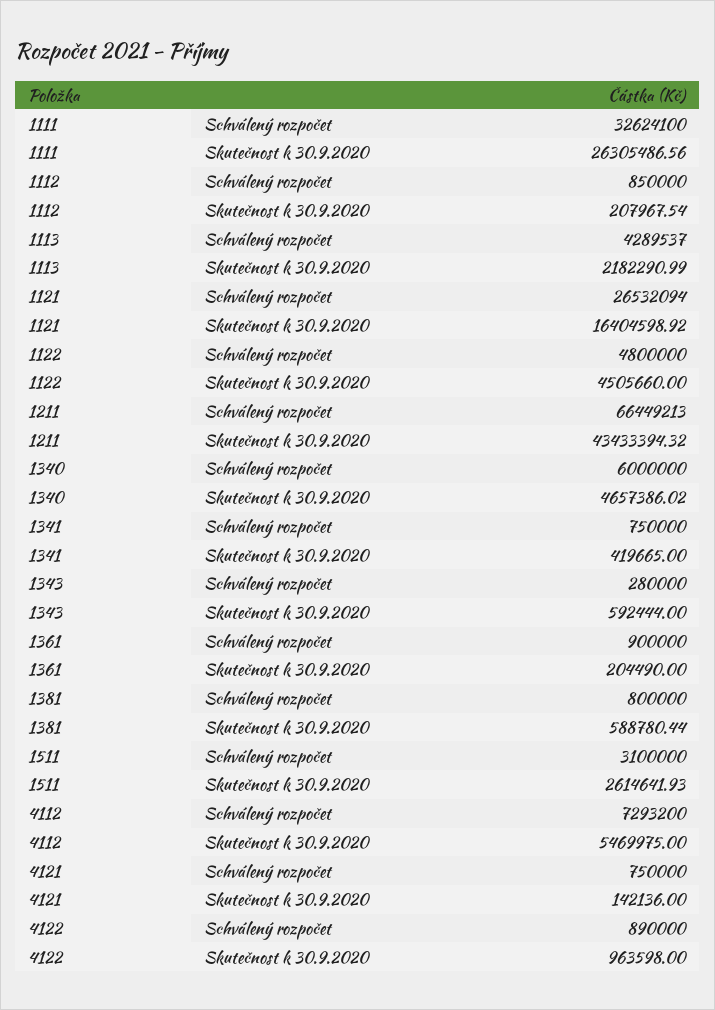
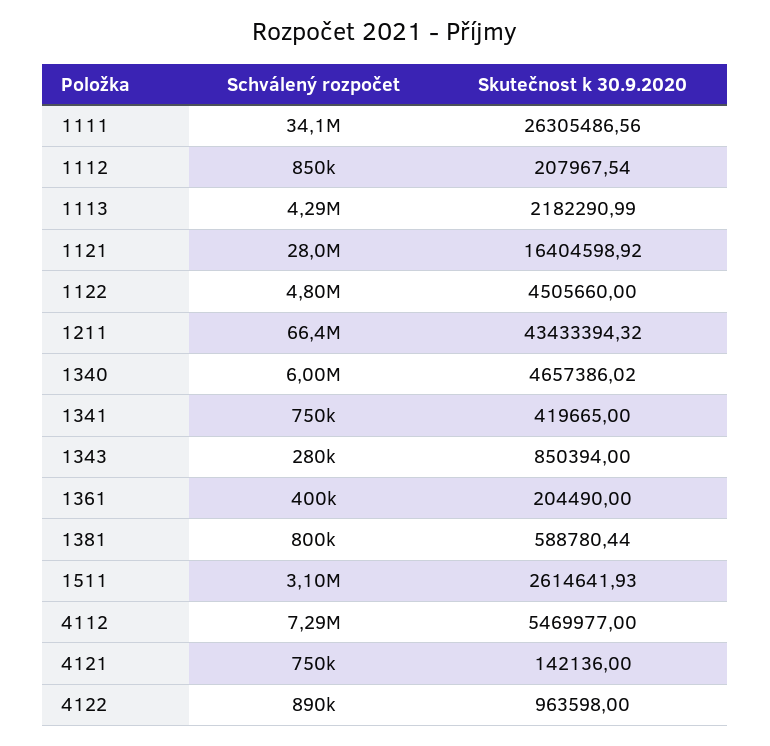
1111, Schválený rozpočet: 32624100 -> 34100000
1121, Schválený rozpočet: 26532094 -> 28000000
1343, Skutečnost k 30.9.2020: 592444 -> 850394
1361, Schválený rozpočet: 900000 -> 400000
4112, Skutečnost k 30.9.2020: 5469975 -> 5469977

